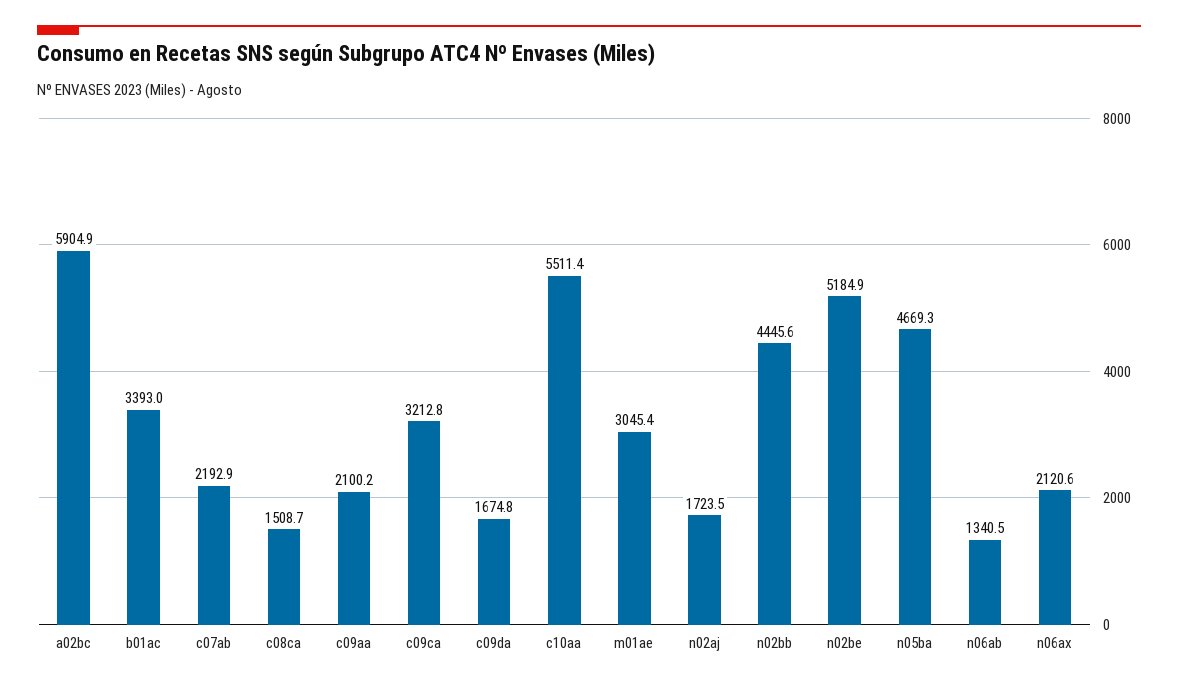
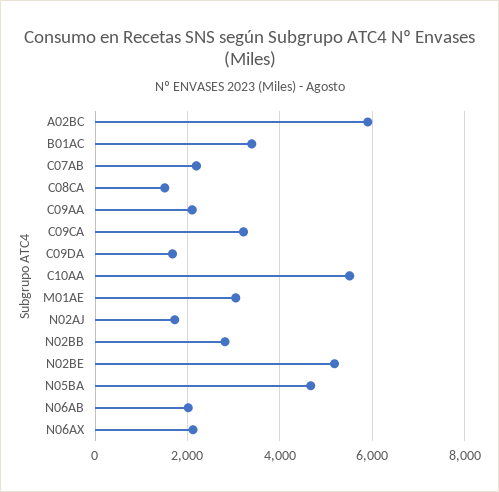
n02bb: 4445.6 -> 2800
n06ab: 1340.5 -> 2000

